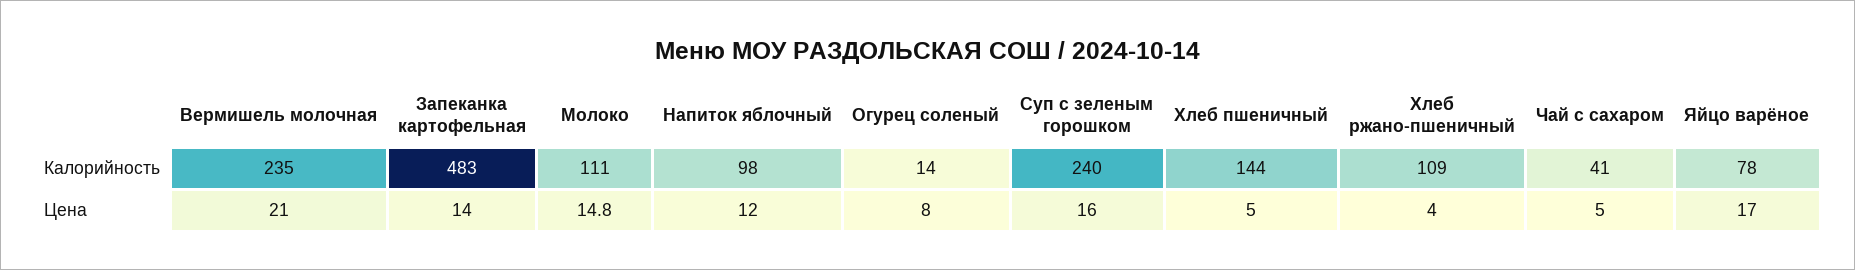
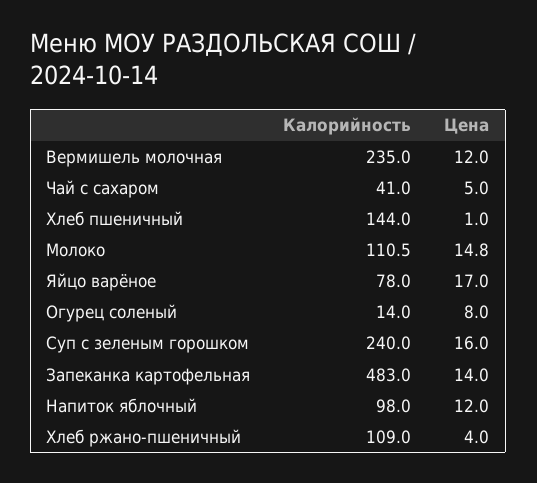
Вермишель молочная, Цена: 21 -> 12
Хлеб пшеничный, Цена: 5 -> 1

